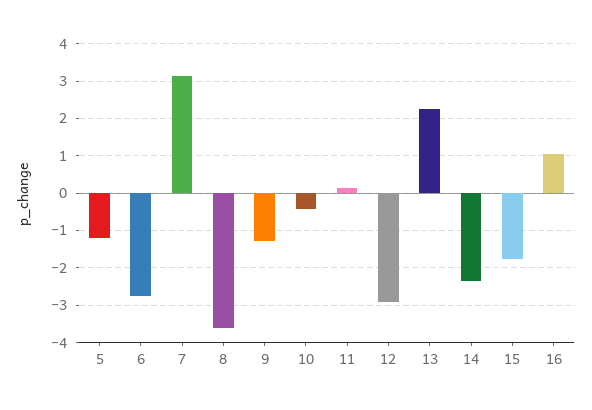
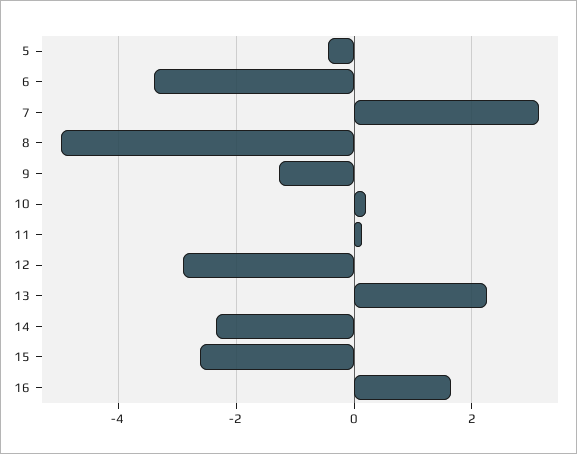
5: -1.2 -> -0.4
6: -2.8 -> -3.4
8: -3.6 -> -5
10: -0.4 -> 0.2
15: -1.8 -> -2.6
16: 1 -> 1.6

